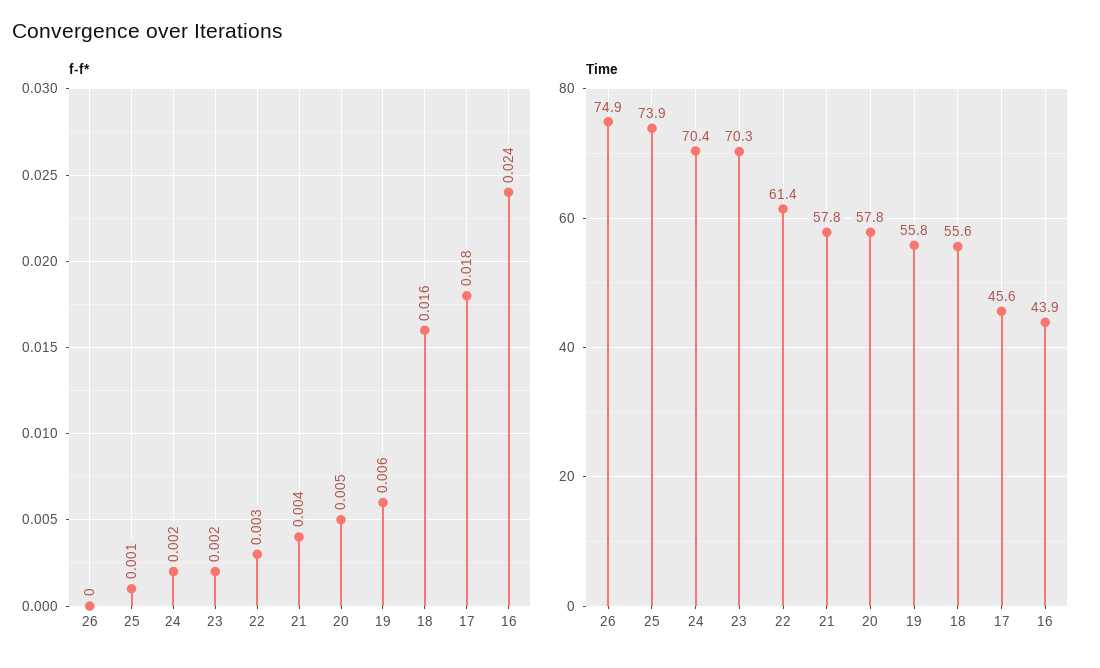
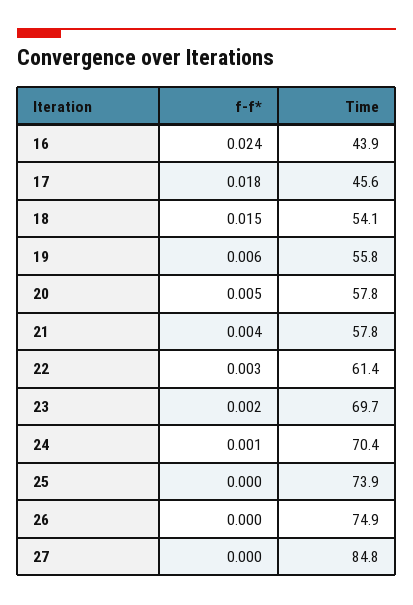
f-f*, 25: 0.001 -> 0
f-f*, 24: 0.002 -> 0.001
f-f*, 18: 0.016 -> 0.015
Time, 23: 70.3 -> 69.7
Time, 18: 55.6 -> 54.1
f-f*, 27: none -> 0
Time, 27: none -> 84.8

